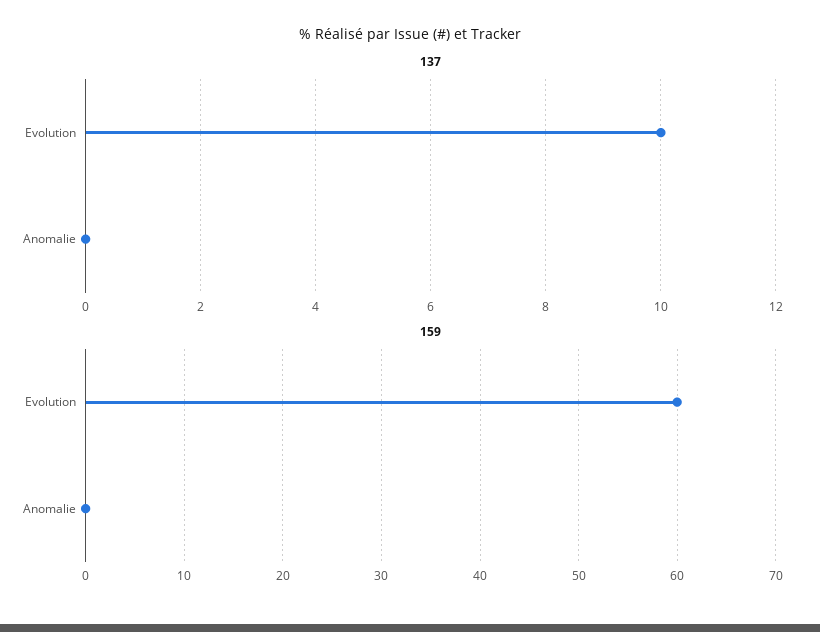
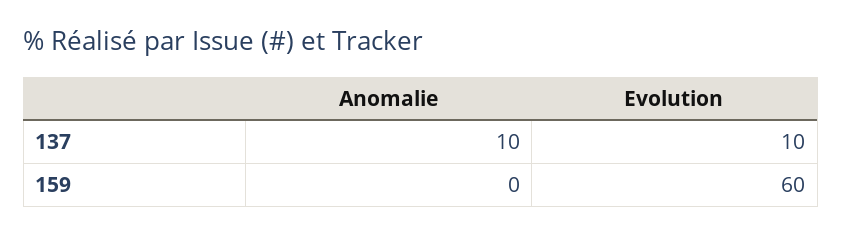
137, Anomalie: 0 -> 10

